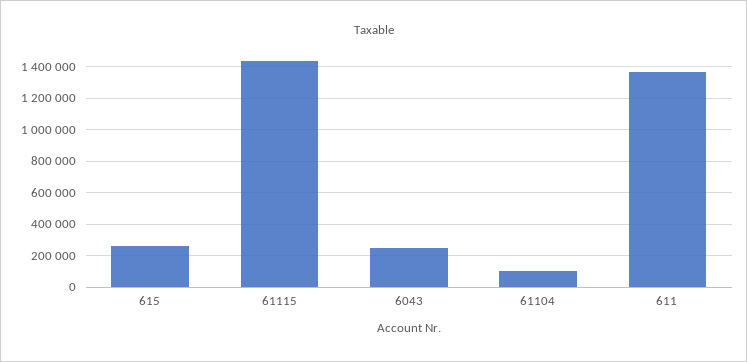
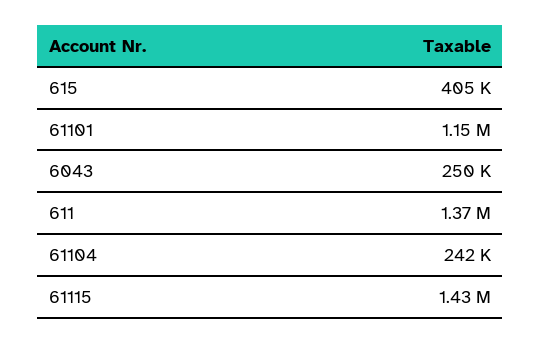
615: 250000 -> 405000
61104: 100000 -> 242000
61101: none -> 1150000

